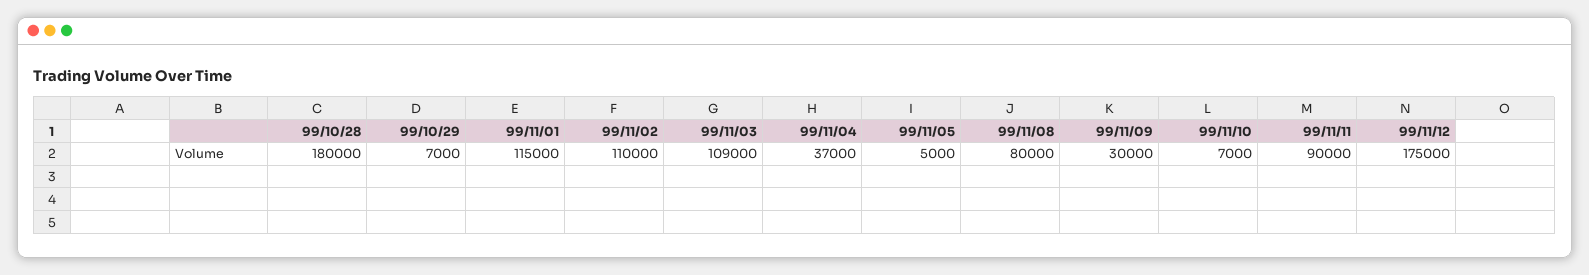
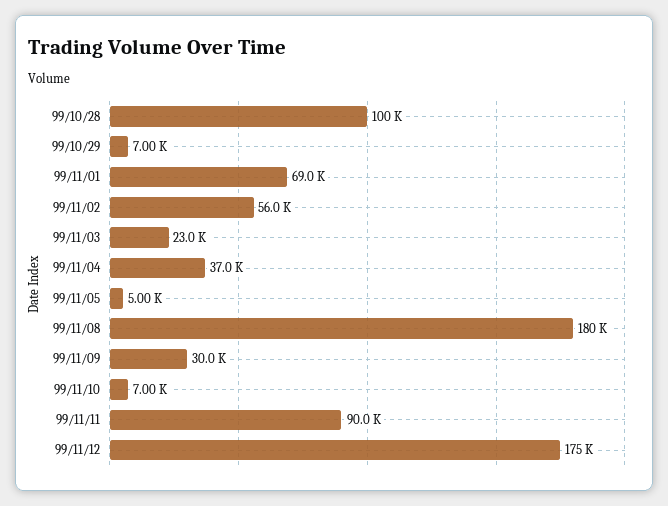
99/10/28: 180000 -> 100000
99/11/01: 115000 -> 69000
99/11/02: 110000 -> 56000
99/11/03: 109000 -> 23000
99/11/08: 80000 -> 180000

